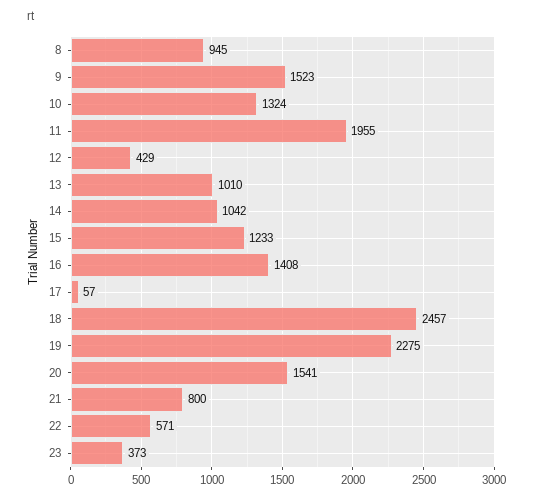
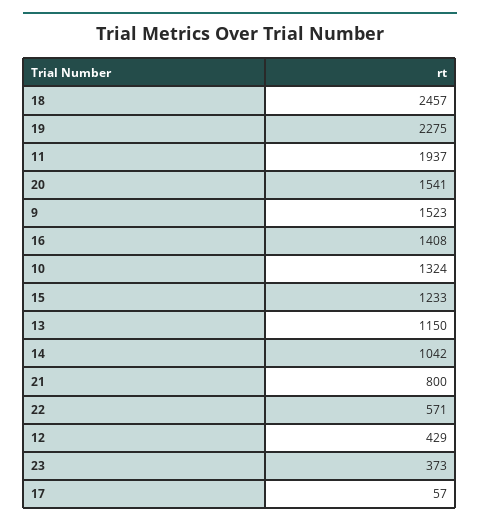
8: 945 -> none
11: 1955 -> 1937
13: 1010 -> 1150

